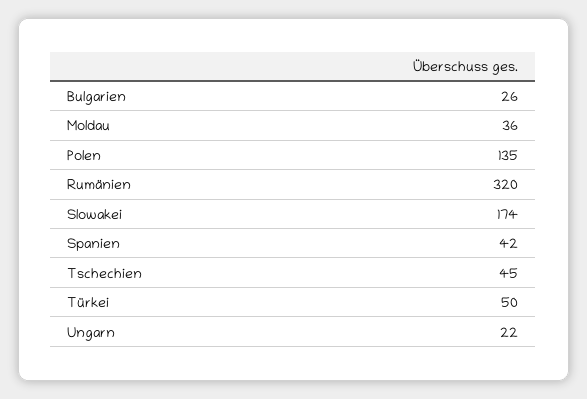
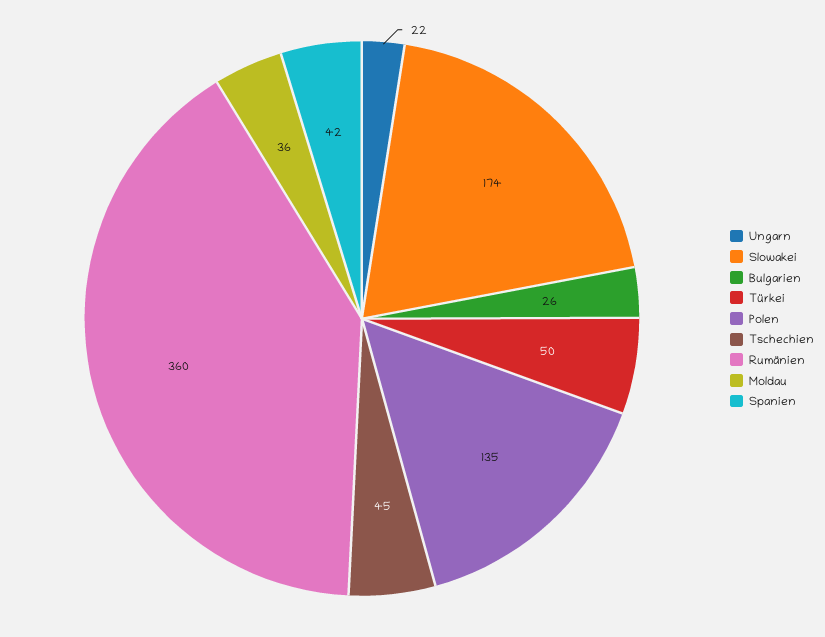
Rumänien: 320 -> 360

